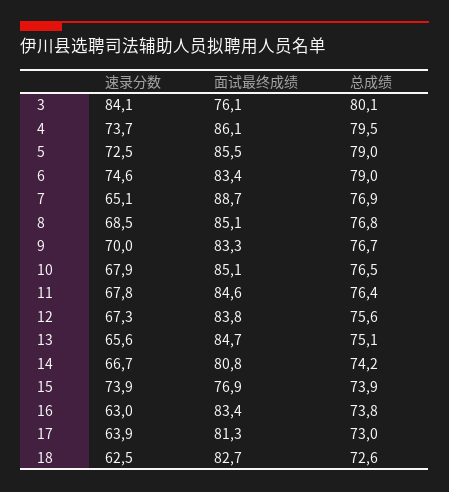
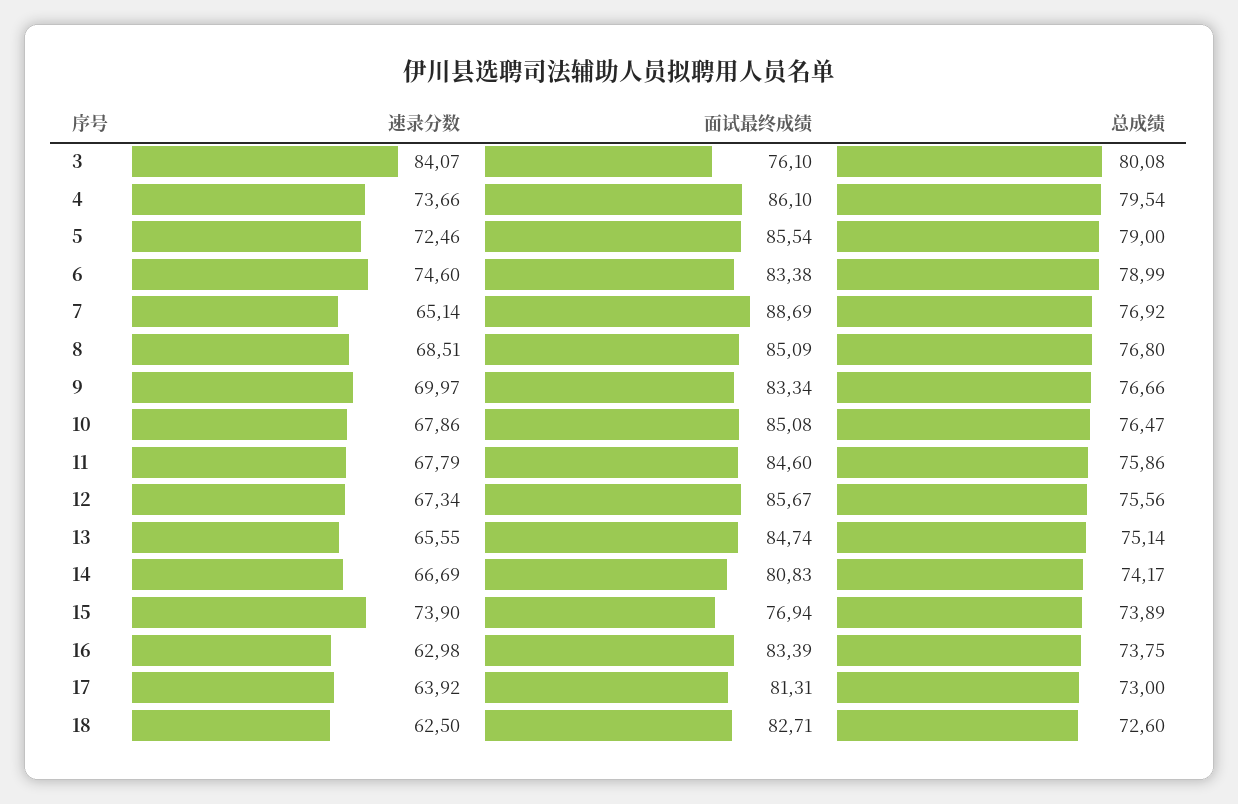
总成绩, 11: 76.4 -> 75.86
面试最终成绩, 12: 83.8 -> 85.67

